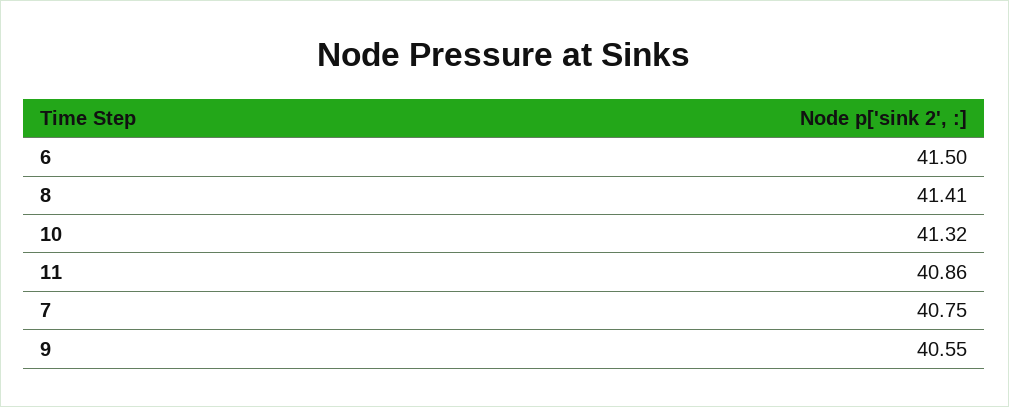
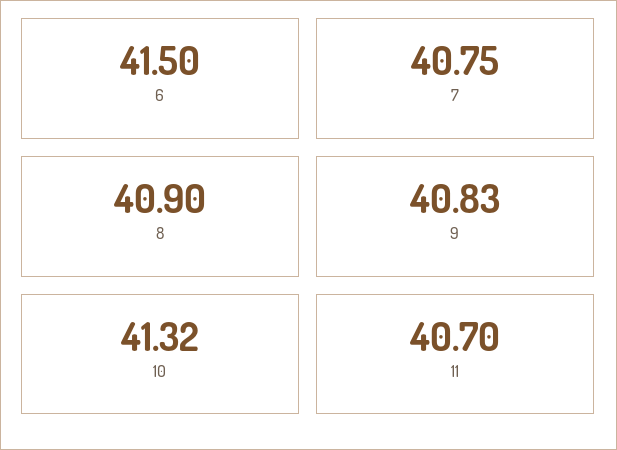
8: 41.41 -> 40.9
11: 40.86 -> 40.7
9: 40.55 -> 40.83

